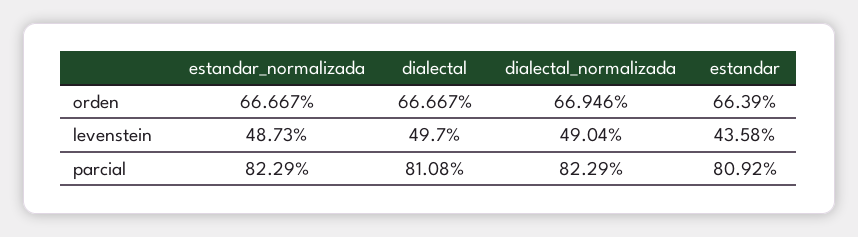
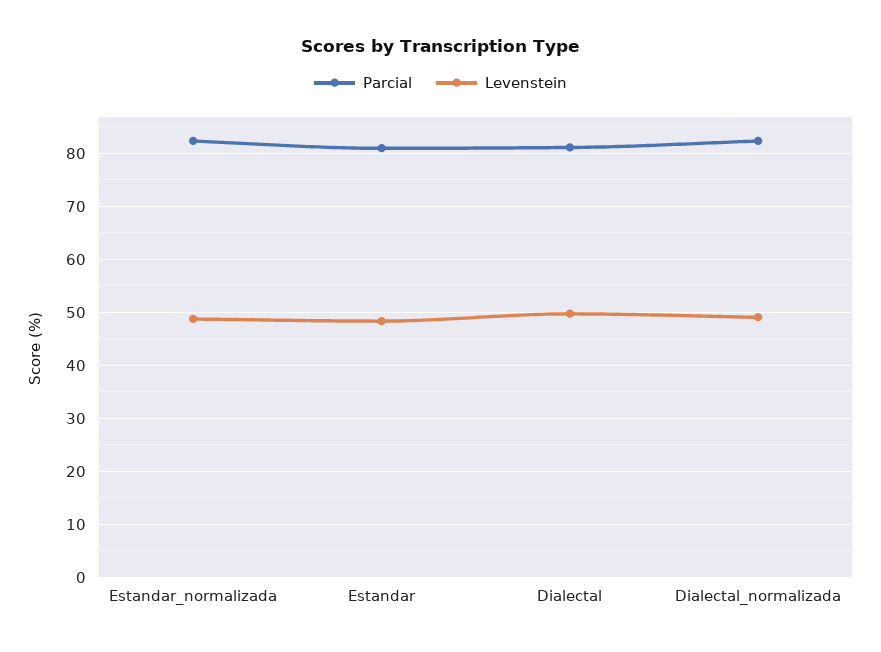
orden, estandar_normalizada: 66.667 -> none
orden, dialectal: 66.667 -> none
orden, dialectal_normalizada: 66.946 -> none
orden, estandar: 66.39 -> none
levenstein, estandar: 43.58 -> 48

